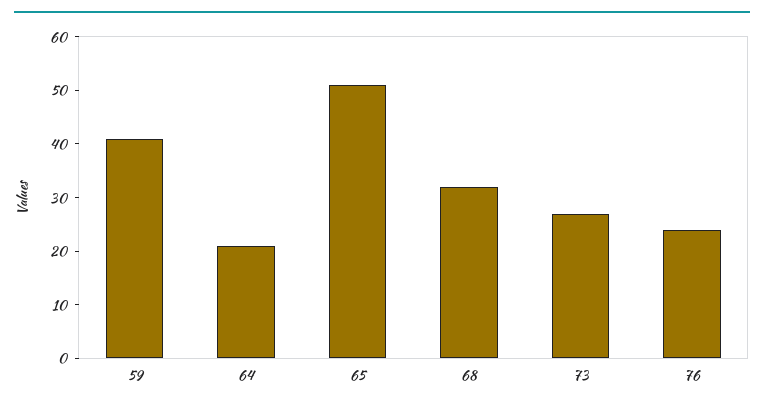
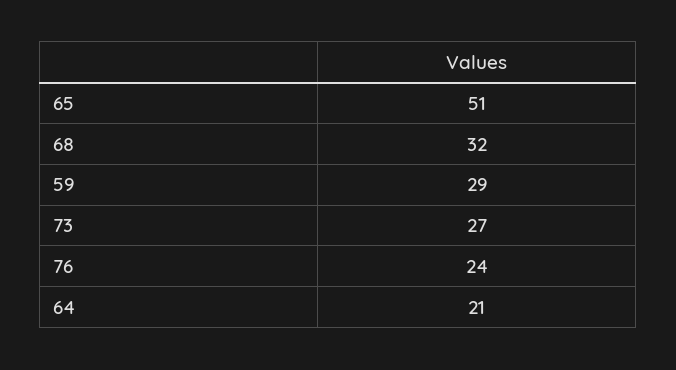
59: 40 -> 29

